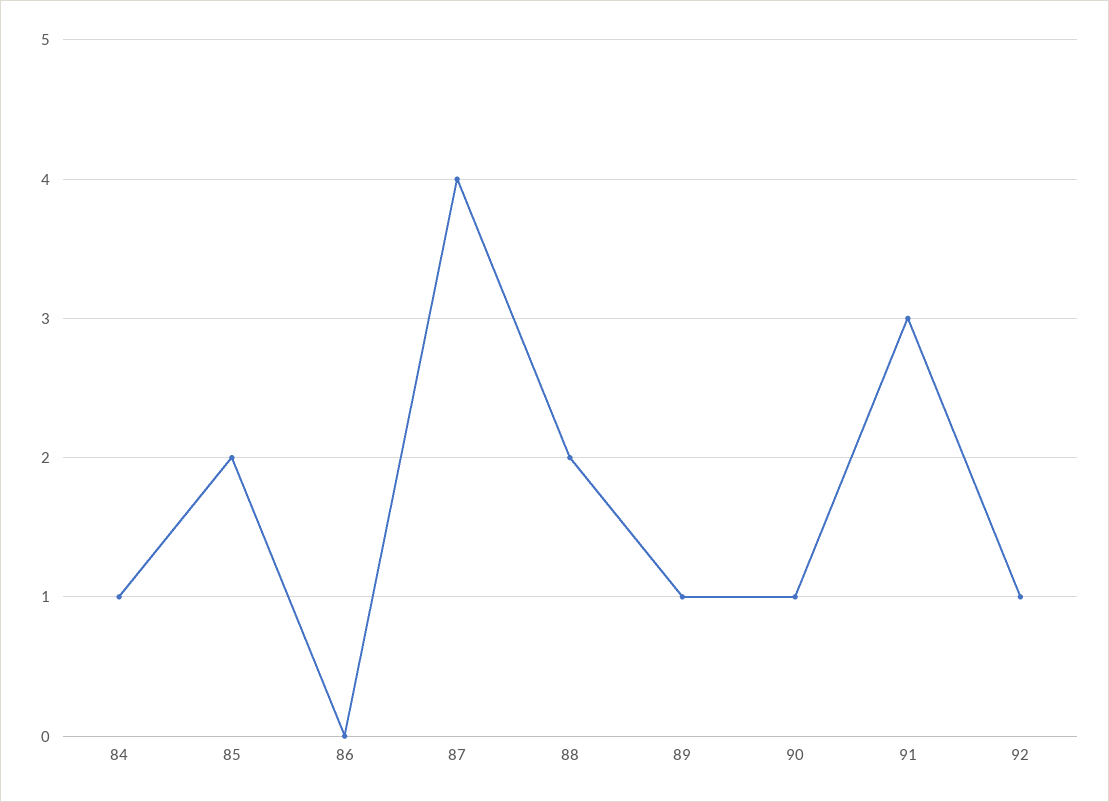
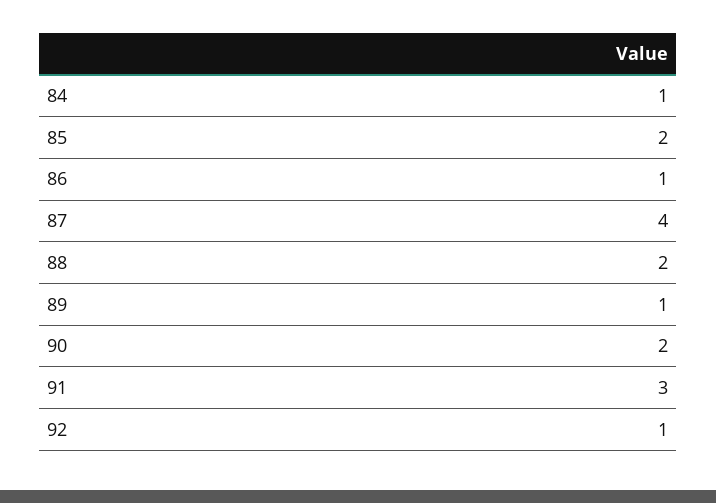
86: 0 -> 1
90: 1 -> 2

